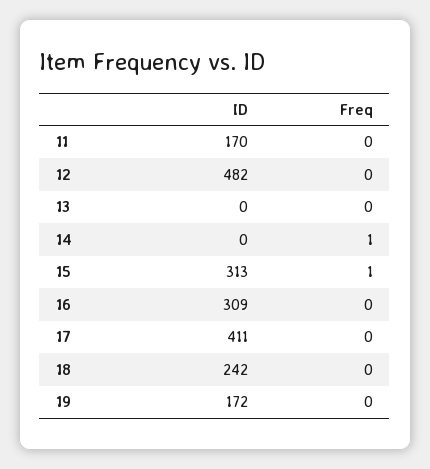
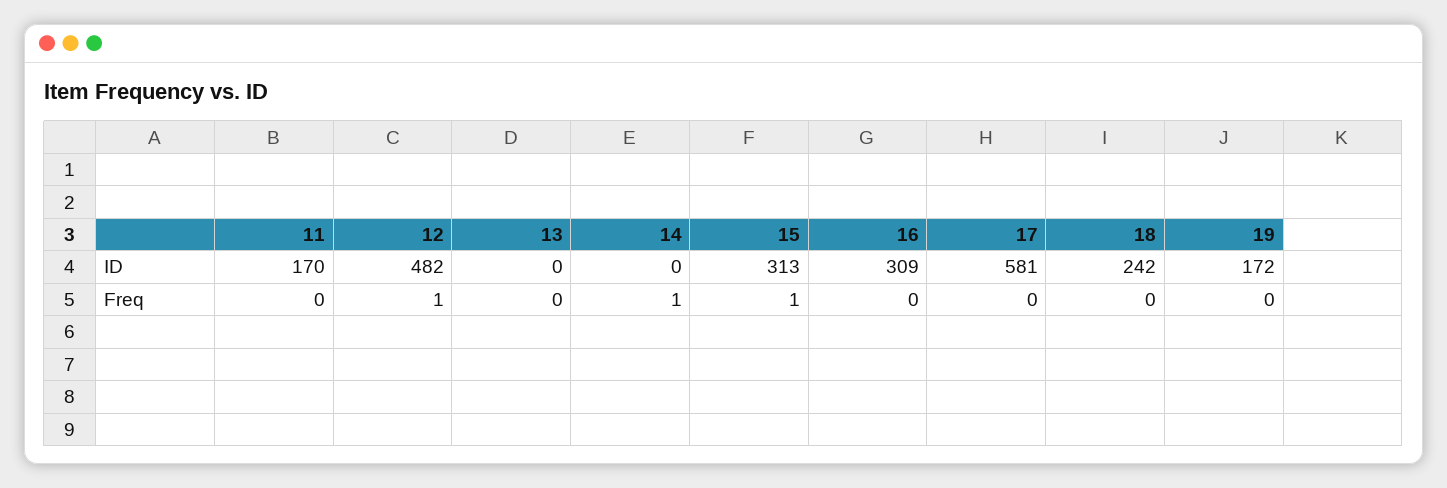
Freq, 12: 0 -> 1
ID, 17: 411 -> 581

